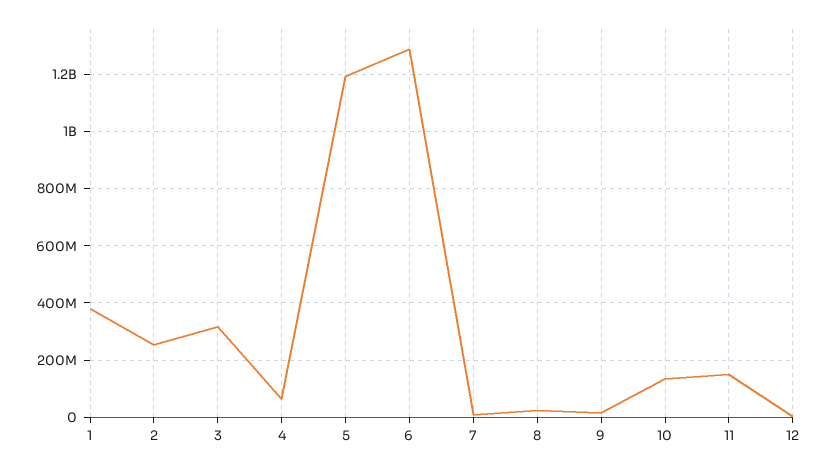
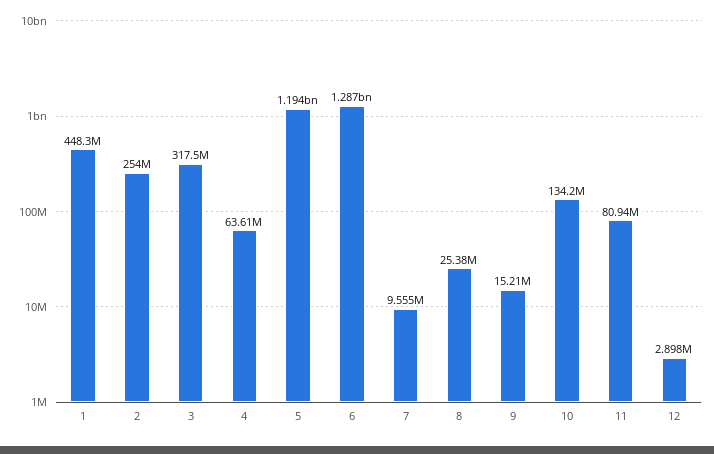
1: 375000000 -> 448300000
11: 150000000 -> 80940000

